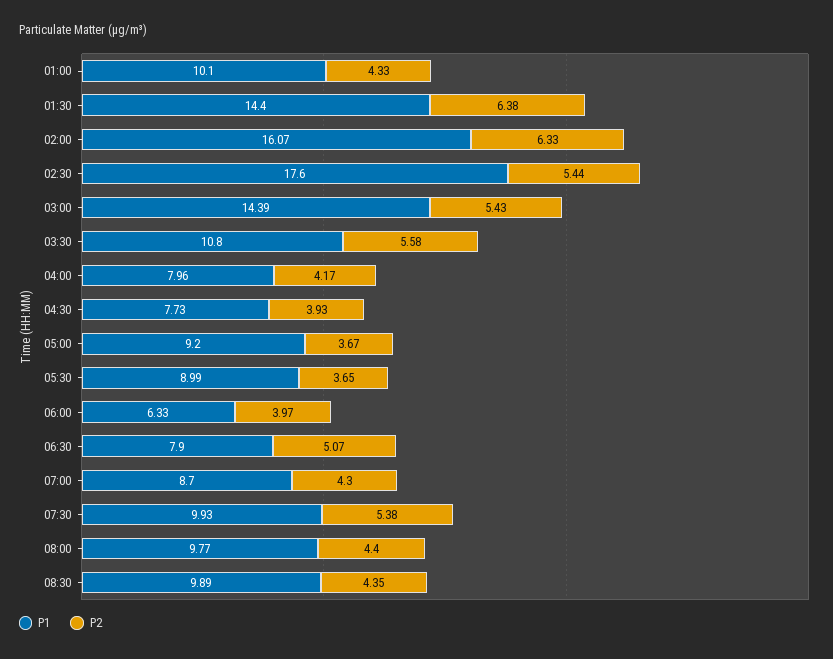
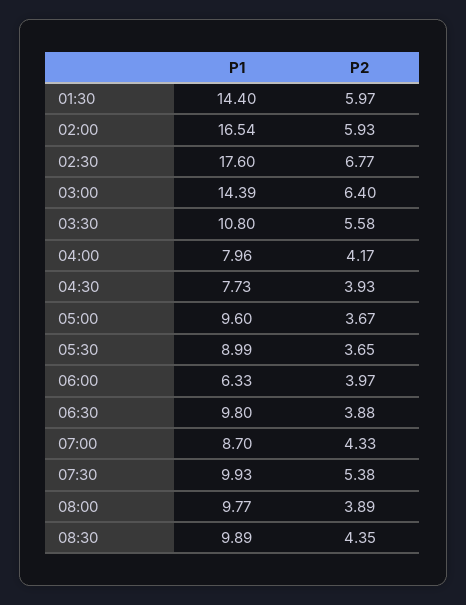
P1, 01:00: 10.1 -> none
P2, 01:00: 4.33 -> none
P2, 01:30: 6.38 -> 5.97
P1, 02:00: 16.07 -> 16.54
P2, 02:00: 6.33 -> 5.93
P2, 02:30: 5.44 -> 6.77
P2, 03:00: 5.43 -> 6.4
P1, 05:00: 9.2 -> 9.6
P1, 06:30: 7.9 -> 9.8
P2, 06:30: 5.07 -> 3.88
P2, 07:00: 4.3 -> 4.33
P2, 08:00: 4.4 -> 3.89

